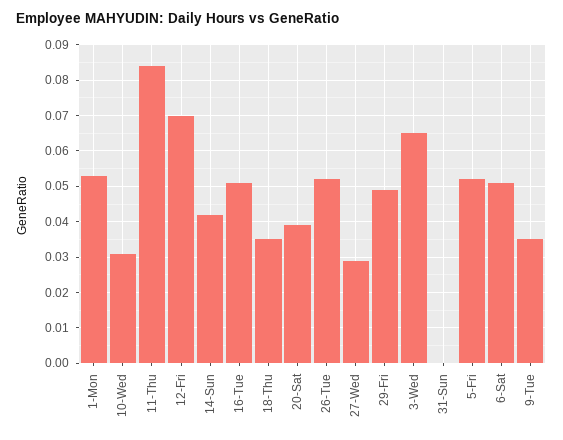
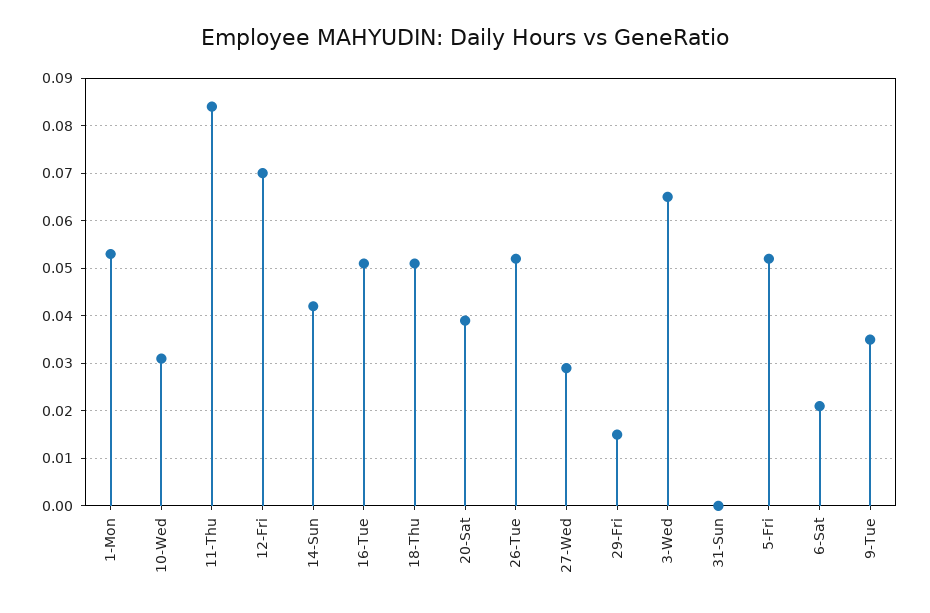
18-Thu: 0.035 -> 0.05
29-Fri: 0.05 -> 0.015
6-Sat: 0.05 -> 0.02

